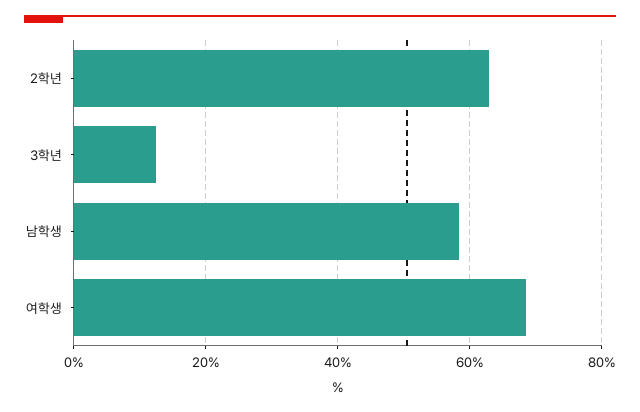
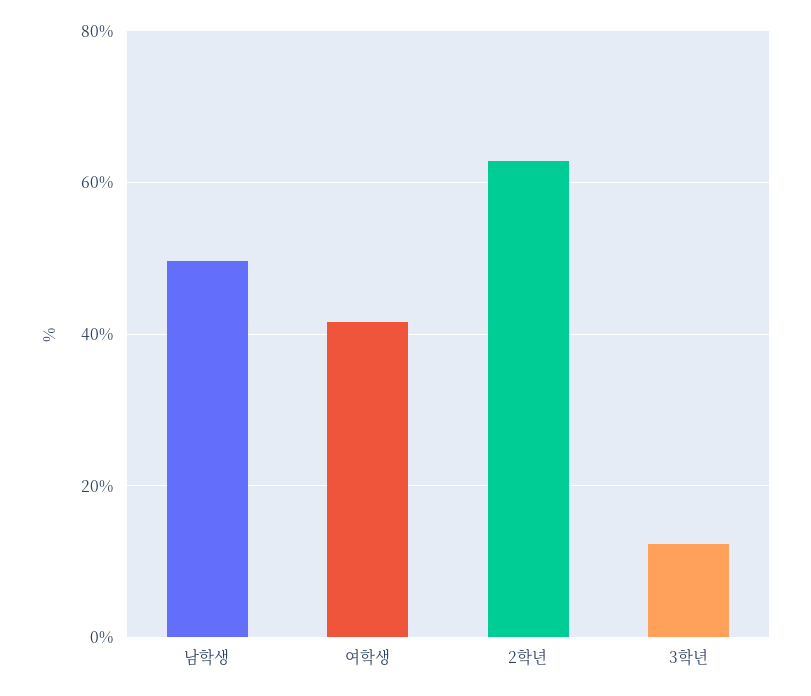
남학생: 58 -> 50
여학생: 68 -> 42

